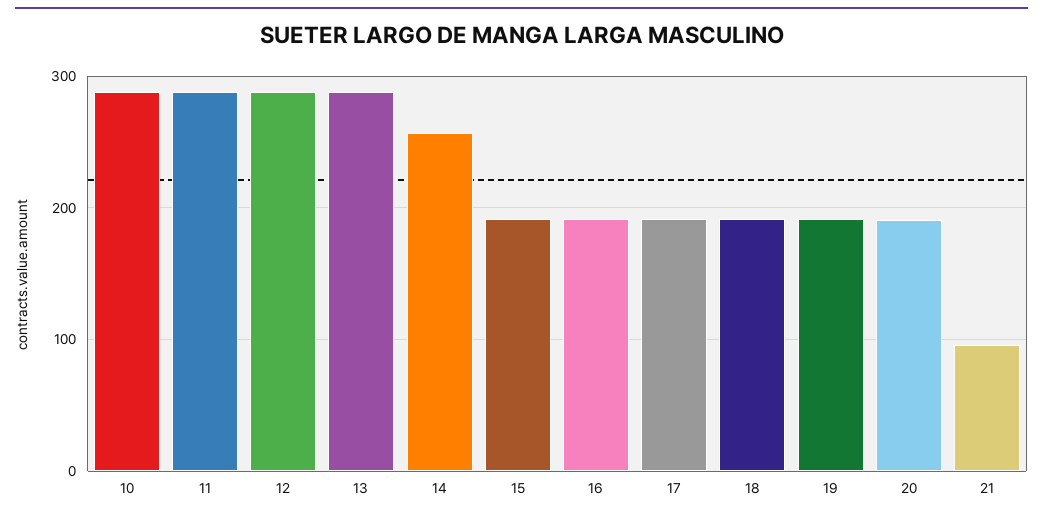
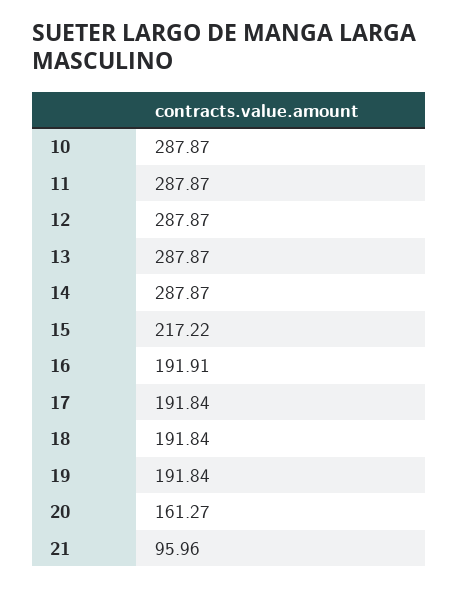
14: 260 -> 287.87
15: 190 -> 217.22
20: 190 -> 161.27

